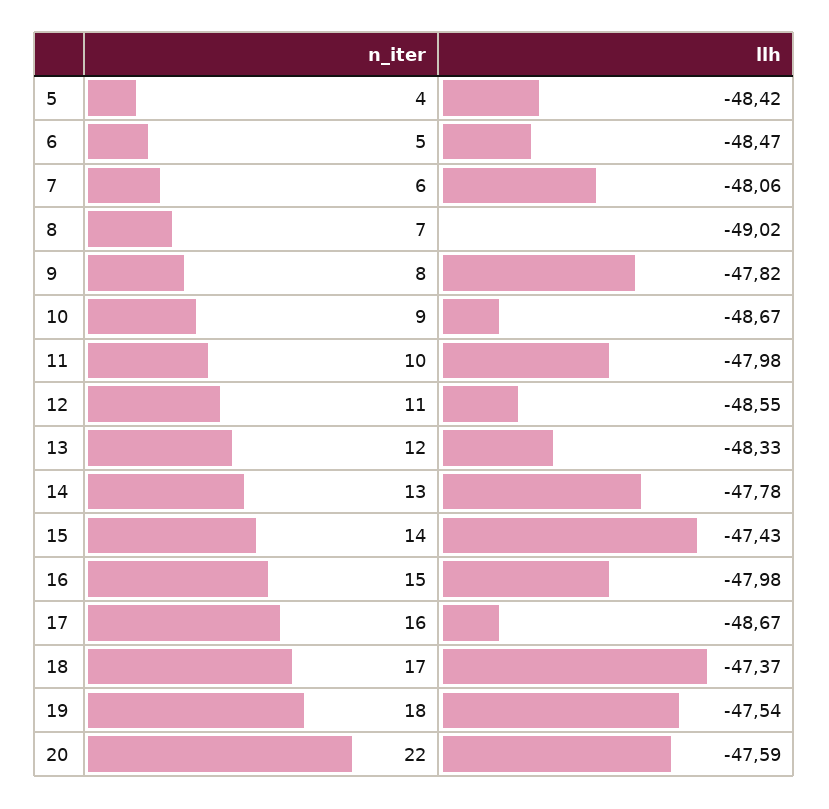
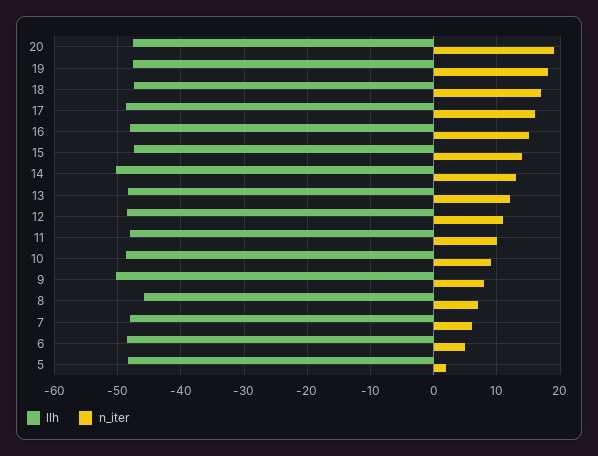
n_iter, 5: 4 -> 2
llh, 8: -49.02 -> -46
llh, 9: -47.82 -> -50
llh, 14: -47.78 -> -50
n_iter, 20: 22 -> 19

